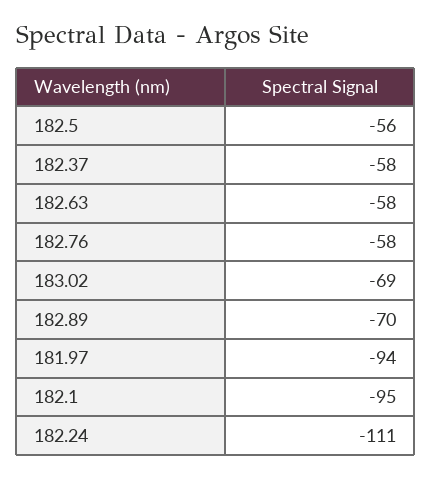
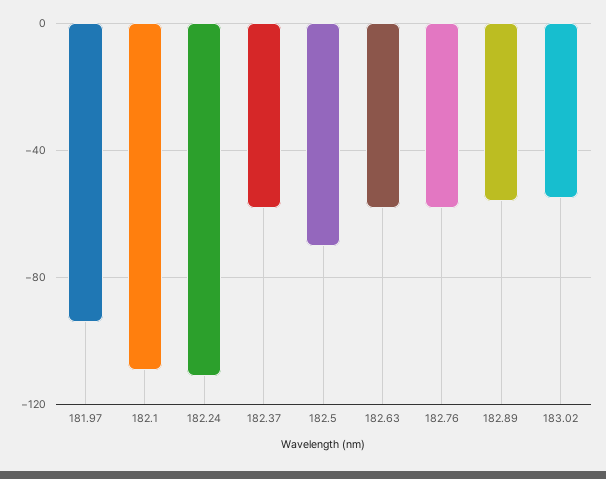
182.5: -56 -> -70
183.02: -69 -> -55
182.89: -70 -> -55
182.1: -95 -> -110

